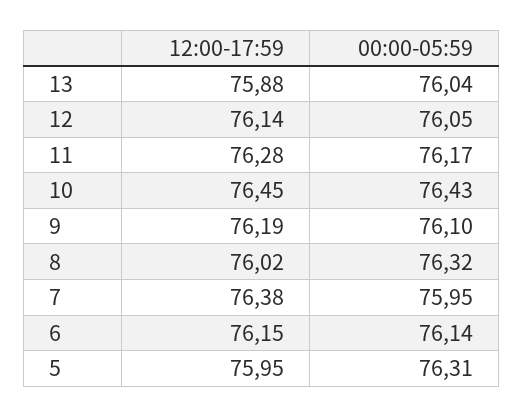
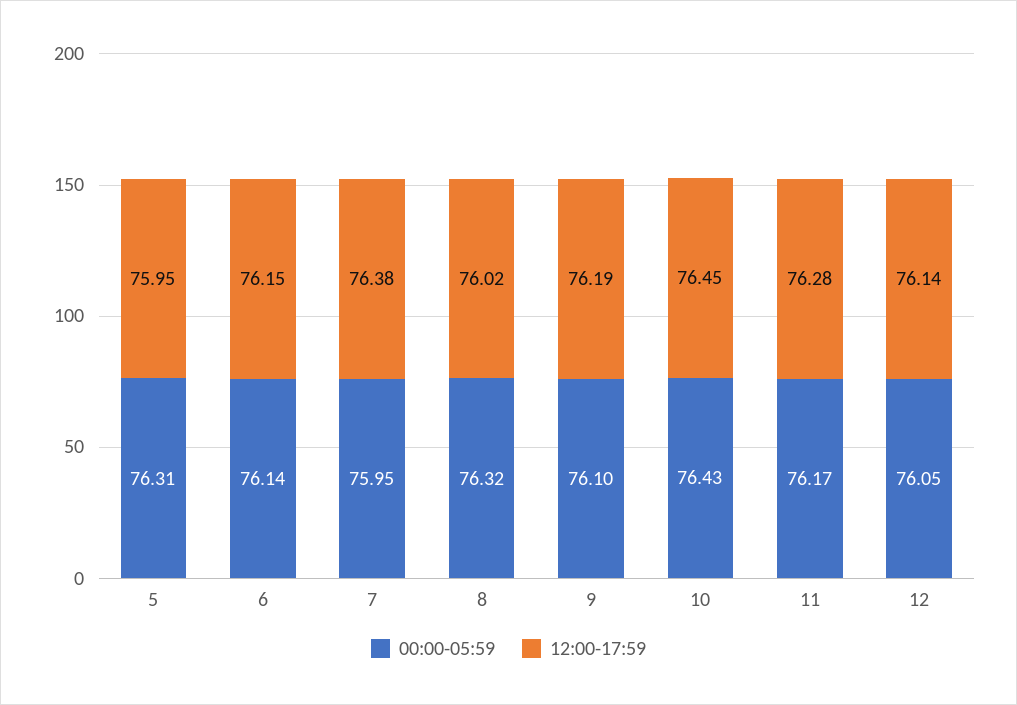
12:00-17:59, 13: 75.88 -> none
00:00-05:59, 13: 76.04 -> none

